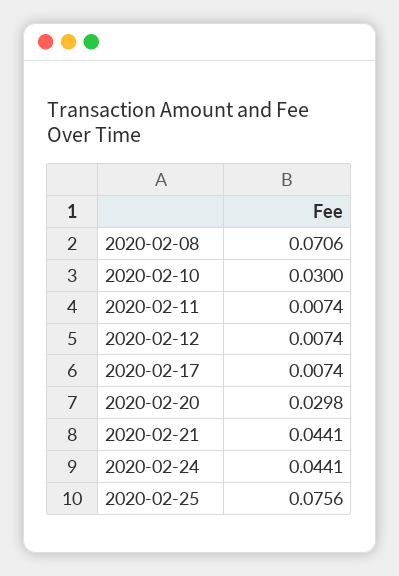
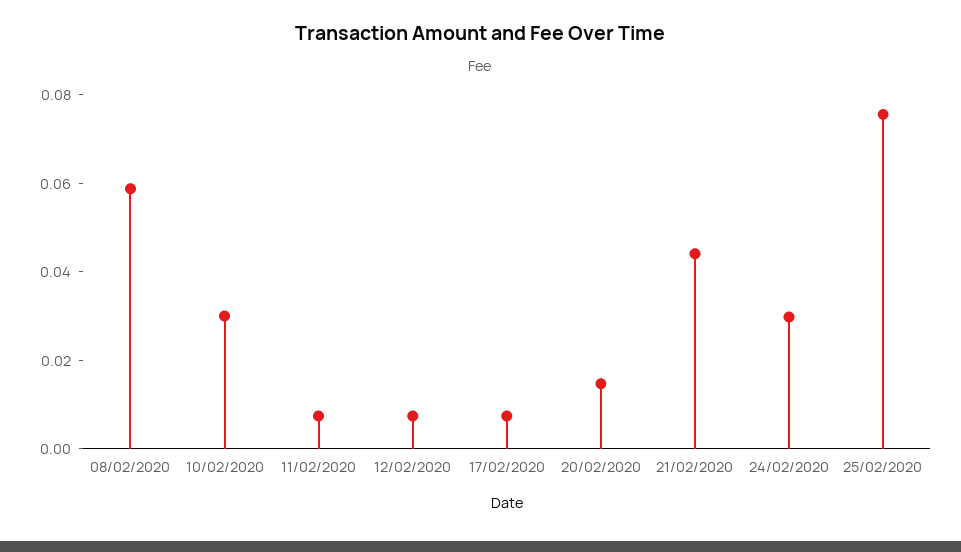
2020-02-08: 0.0706 -> 0.06
2020-02-20: 0.0298 -> 0.015
2020-02-24: 0.0441 -> 0.03

